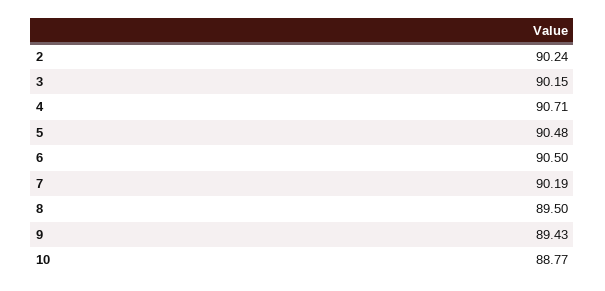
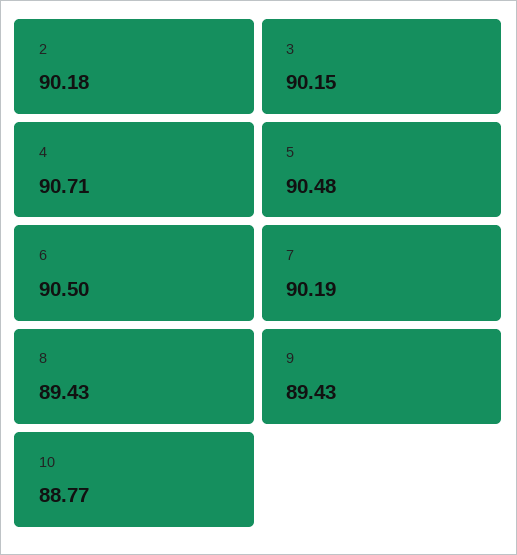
2: 90.24 -> 90.18
8: 89.5 -> 89.43

